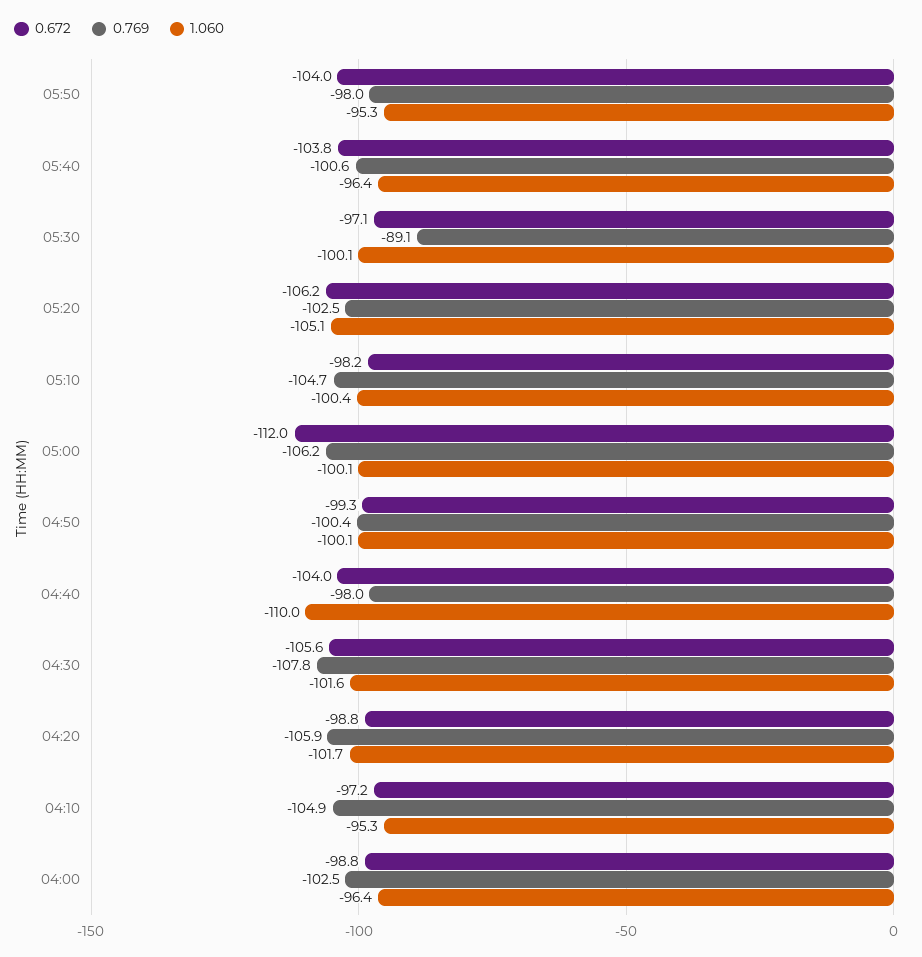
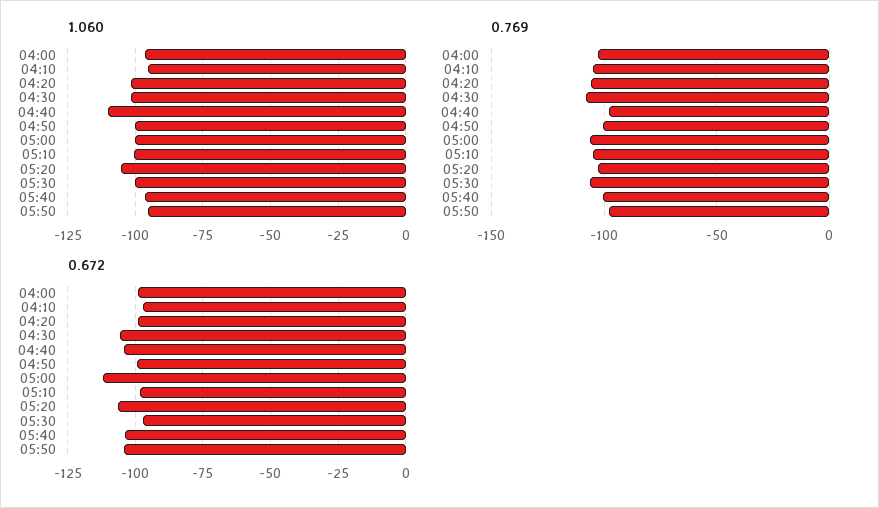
0.769, 05:30: -89.1 -> -105

